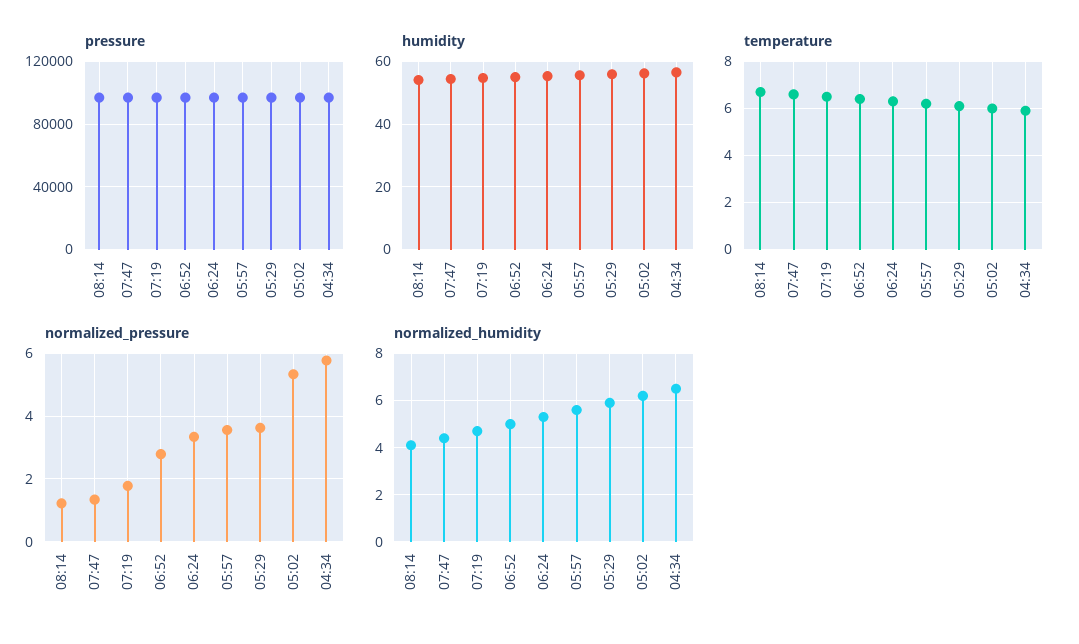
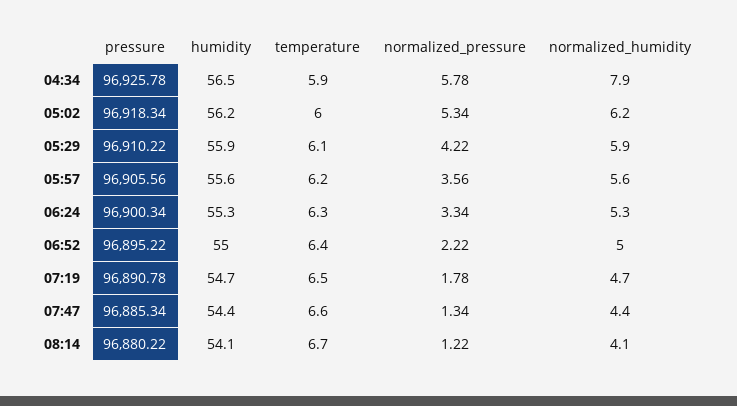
normalized_pressure, 06:52: 2.8 -> 2.22
normalized_pressure, 05:29: 3.6 -> 4.22
normalized_humidity, 04:34: 6.5 -> 7.9

